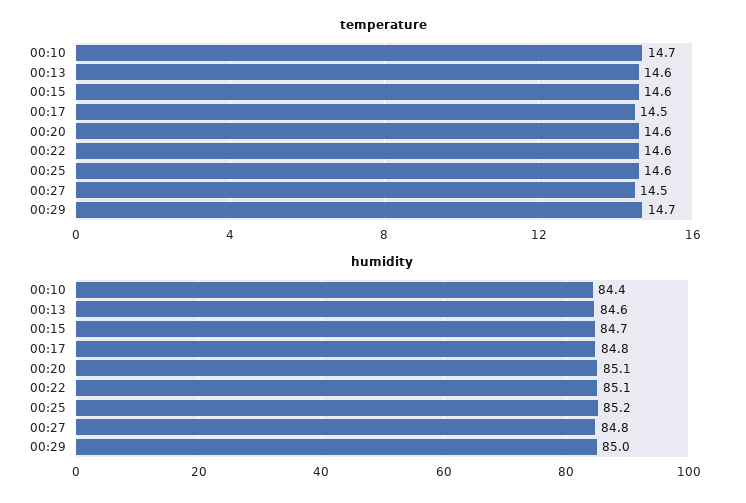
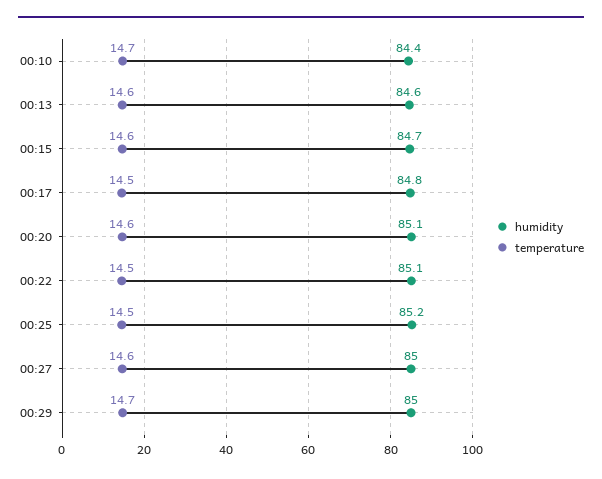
temperature, 00:22: 14.6 -> 14.5
temperature, 00:25: 14.6 -> 14.5
temperature, 00:27: 14.5 -> 14.6
humidity, 00:27: 84.8 -> 85

